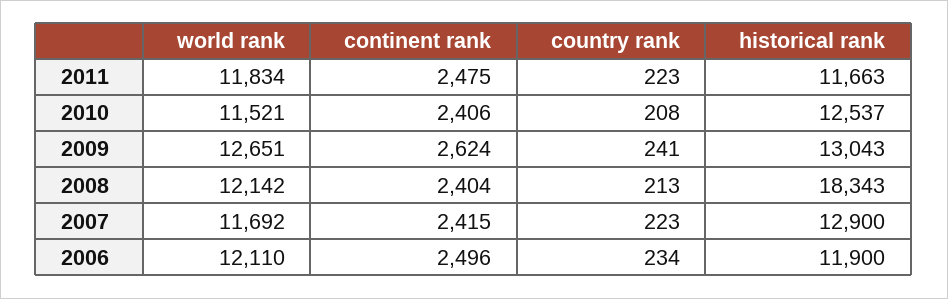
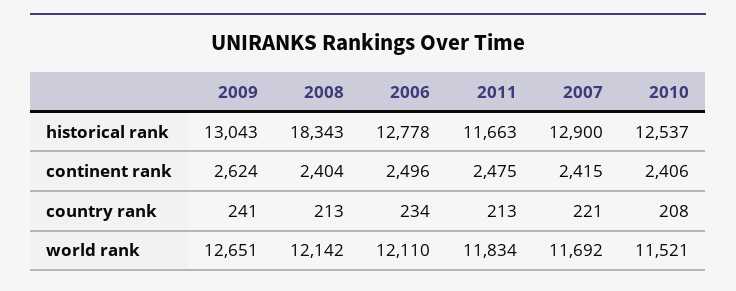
country rank, 2011: 223 -> 213
country rank, 2007: 223 -> 221
historical rank, 2006: 11900 -> 12778

